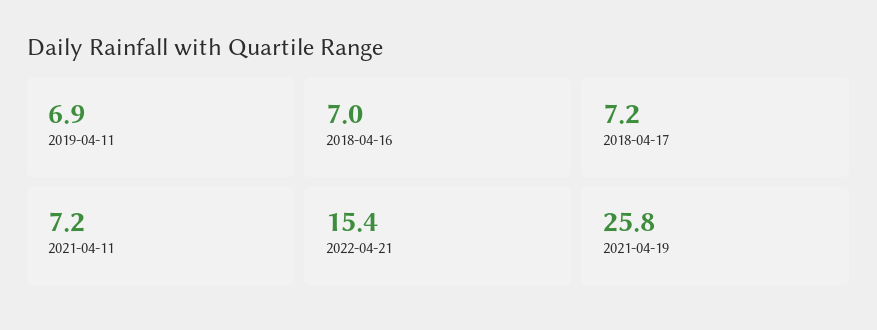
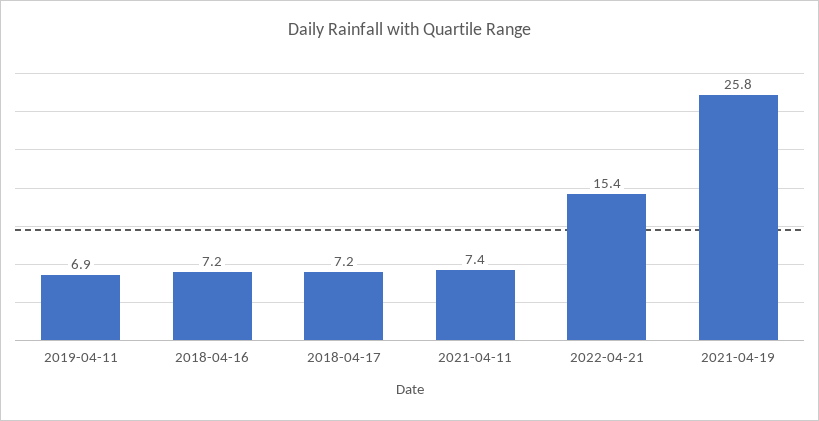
2018-04-16: 7 -> 7.2
2021-04-11: 7.2 -> 7.4

